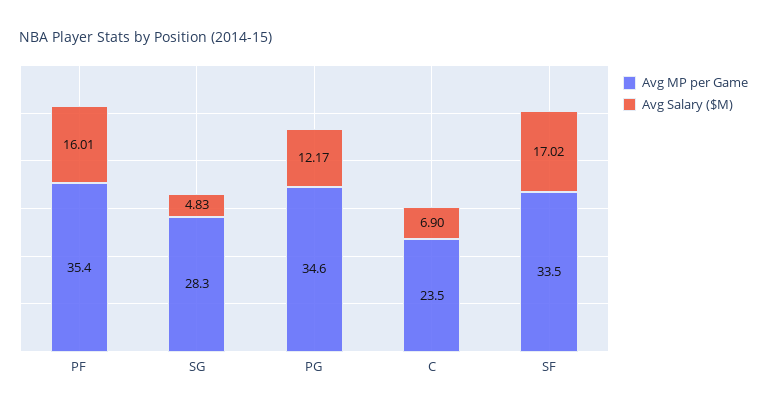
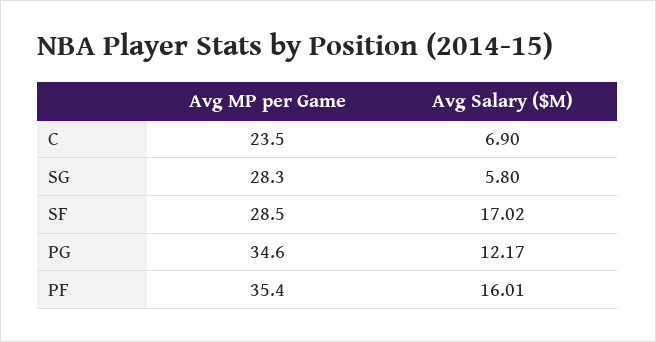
Avg Salary ($M), SG: 4.83 -> 5.8
Avg MP per Game, SF: 33.5 -> 28.5

